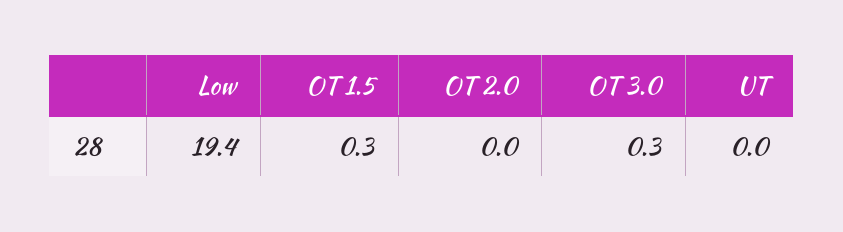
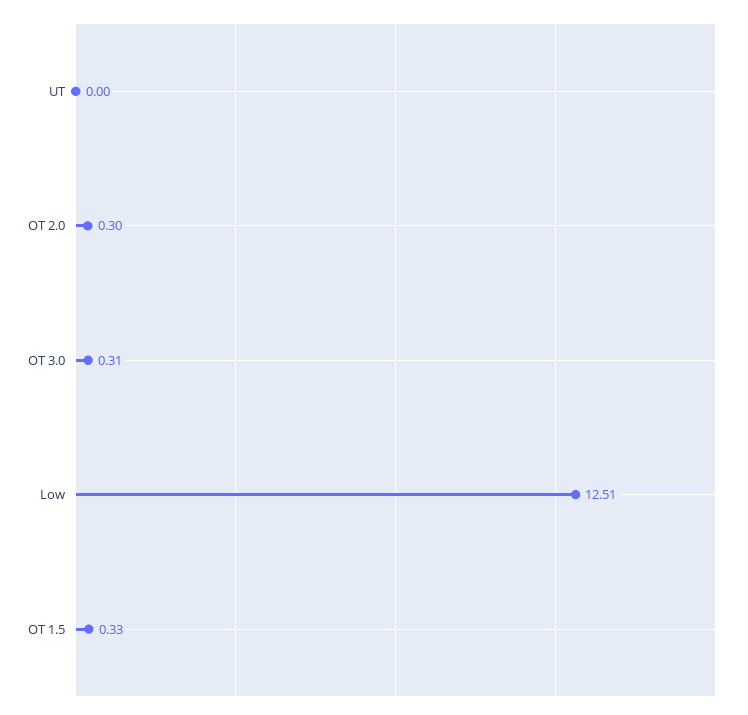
Low: 19.4 -> 12.51
OT 2.0: 0 -> 0.3

